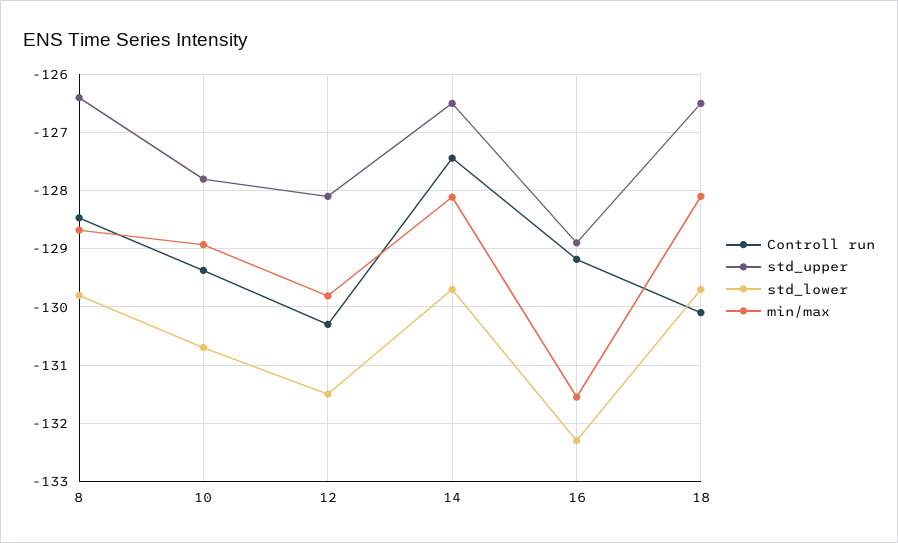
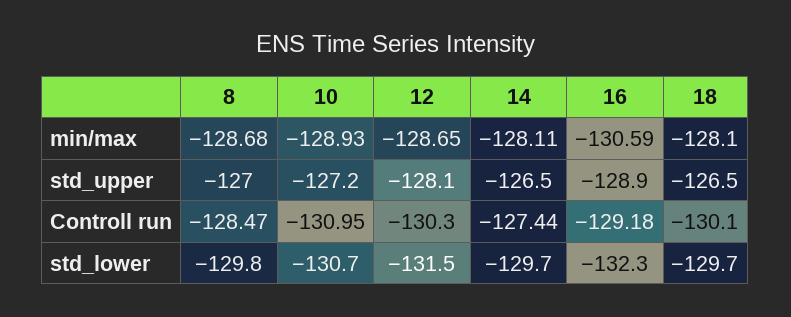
std_upper, 8: -126.4 -> -127
Controll run, 10: -129.4 -> -130.95
std_upper, 10: -127.8 -> -127.2
min/max, 12: -129.8 -> -128.65
min/max, 16: -131.6 -> -130.59

